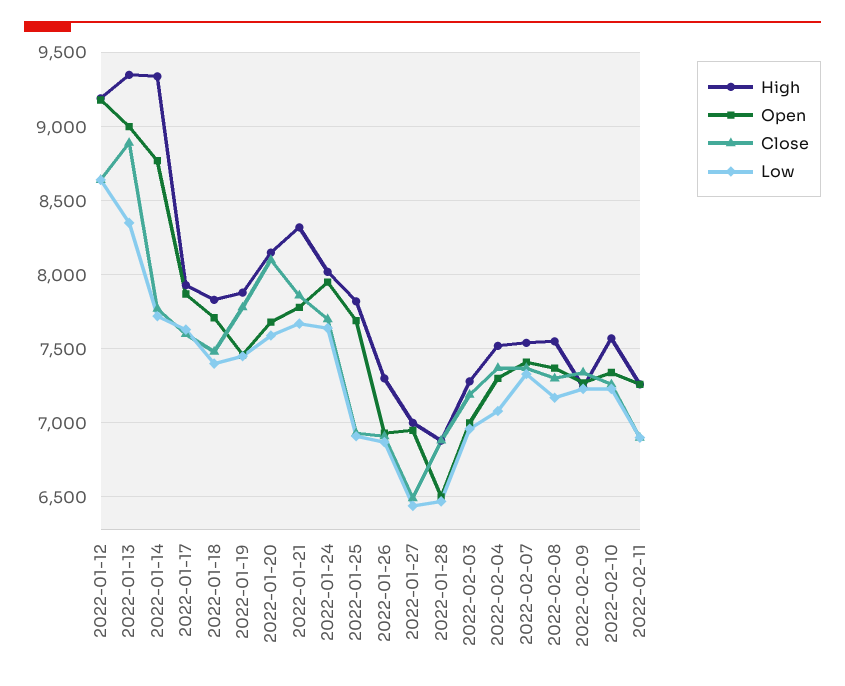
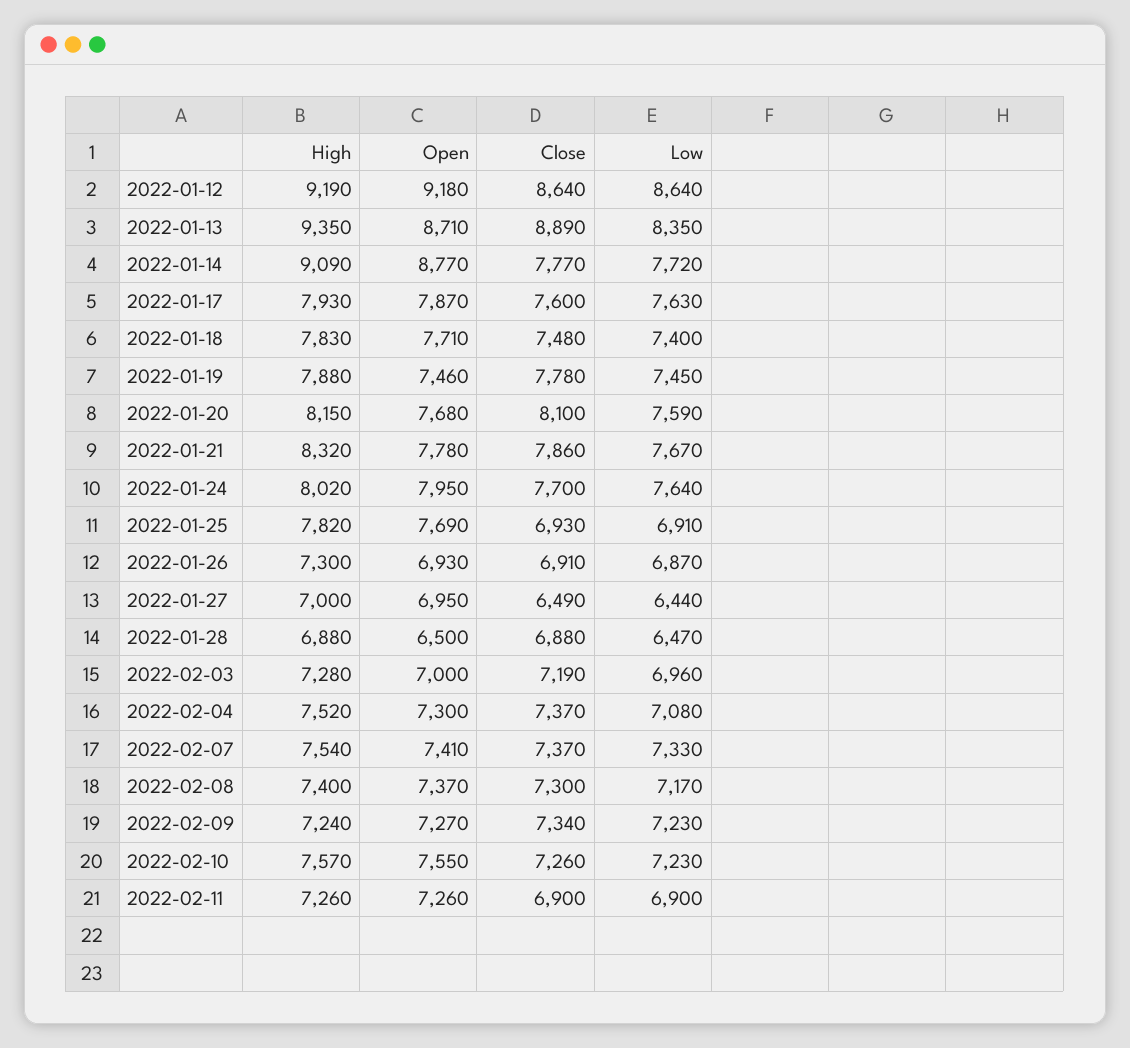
Open, 2022-01-13: 9000 -> 8710
High, 2022-01-14: 9350 -> 9090
High, 2022-02-08: 7550 -> 7400
Open, 2022-02-10: 7350 -> 7550

